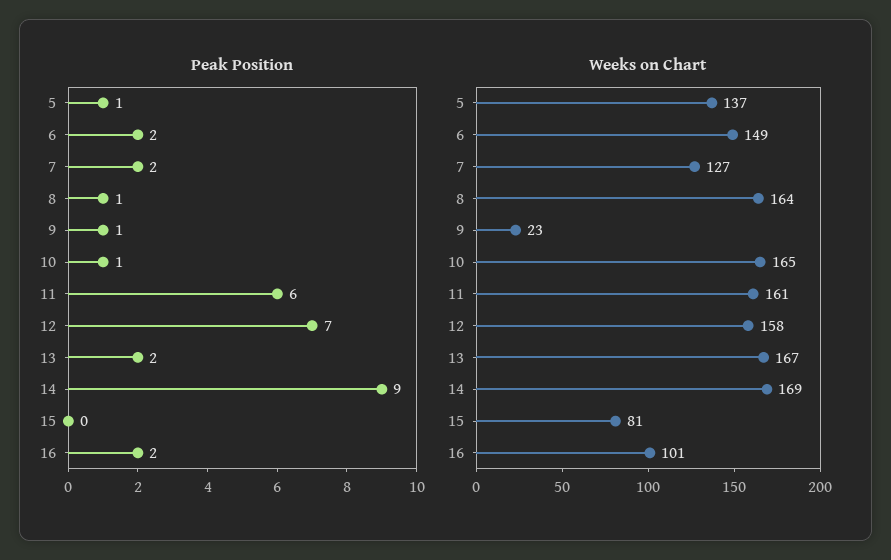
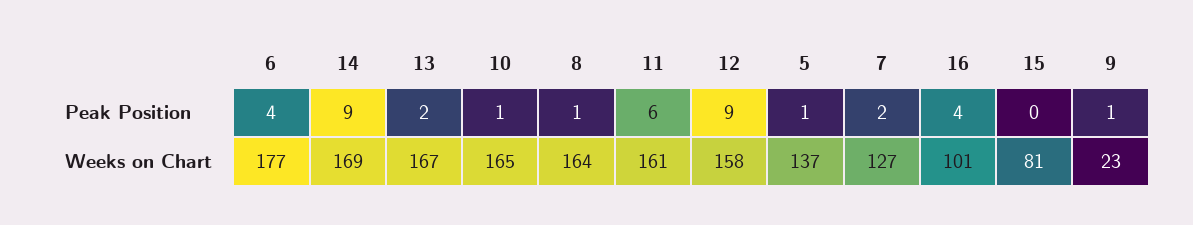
Peak Position, 6: 2 -> 4
Peak Position, 12: 7 -> 9
Peak Position, 16: 2 -> 4
Weeks on Chart, 6: 149 -> 177

